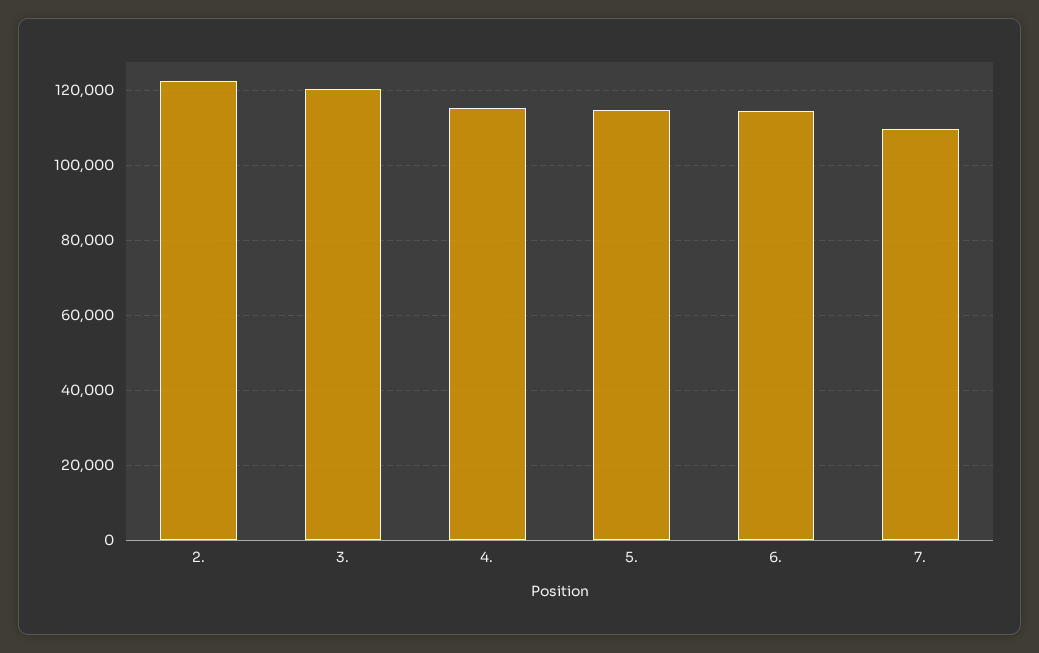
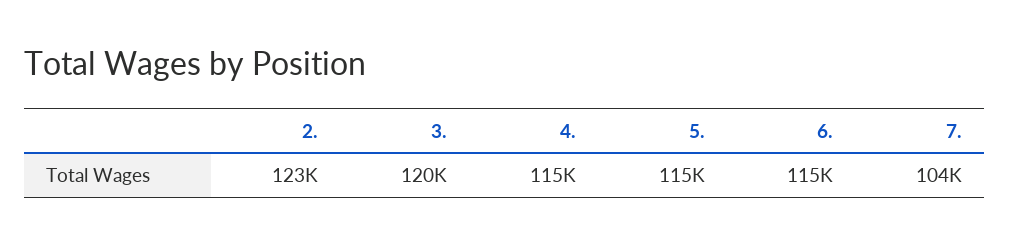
7.: 110000 -> 104000

